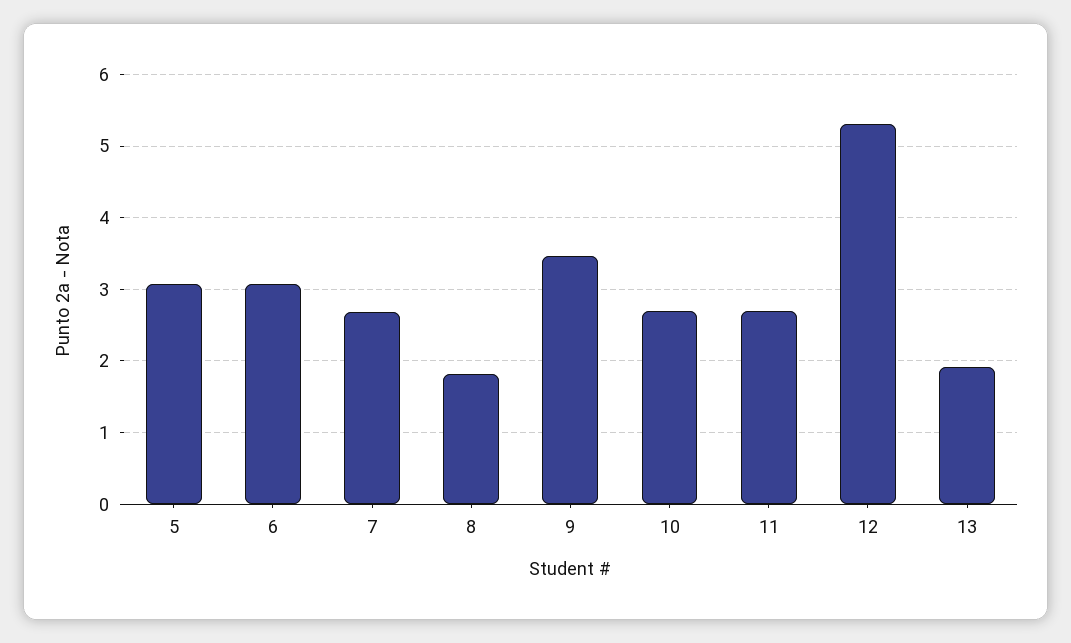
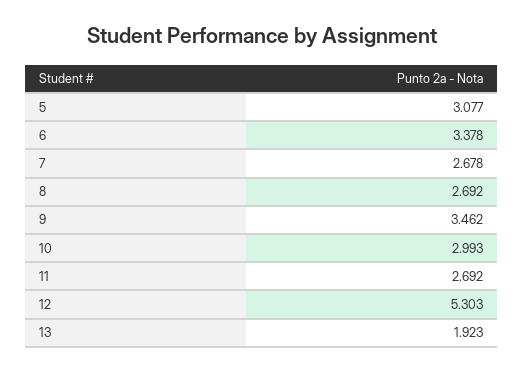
6: 3.1 -> 3.378
8: 1.8 -> 2.692
10: 2.7 -> 2.993

